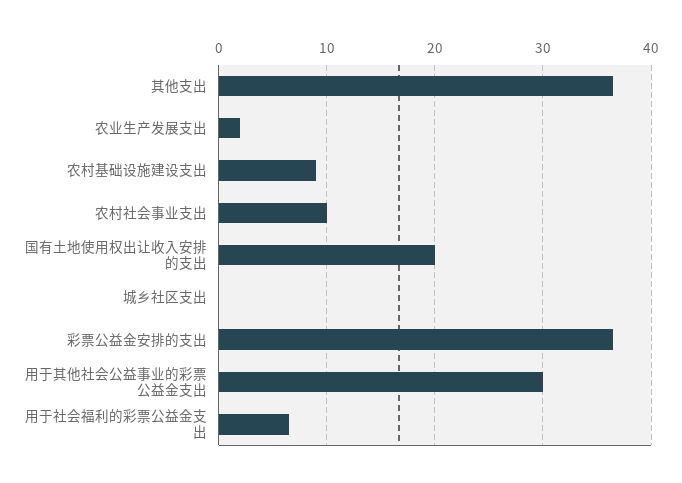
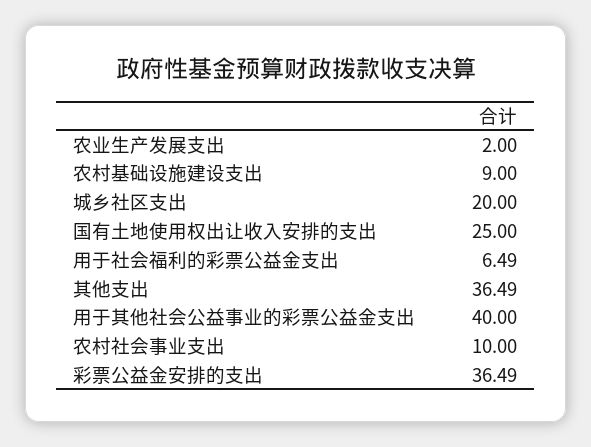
国有土地使用权出让收入安排的支出: 20 -> 25
城乡社区支出: 0 -> 20
用于其他社会公益事业的彩票公益金支出: 30 -> 40

